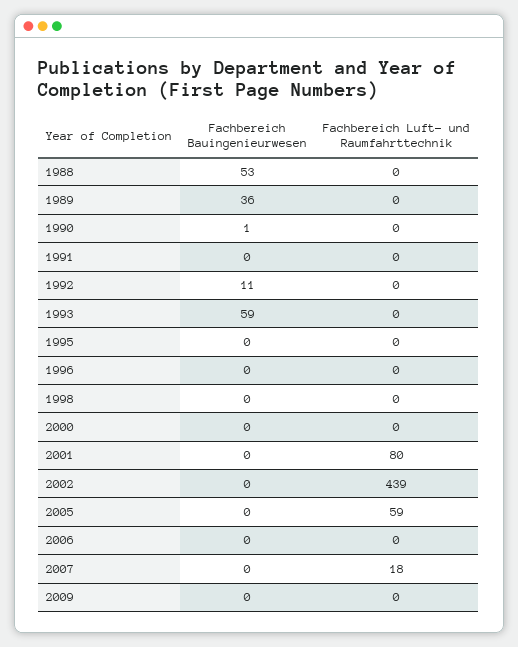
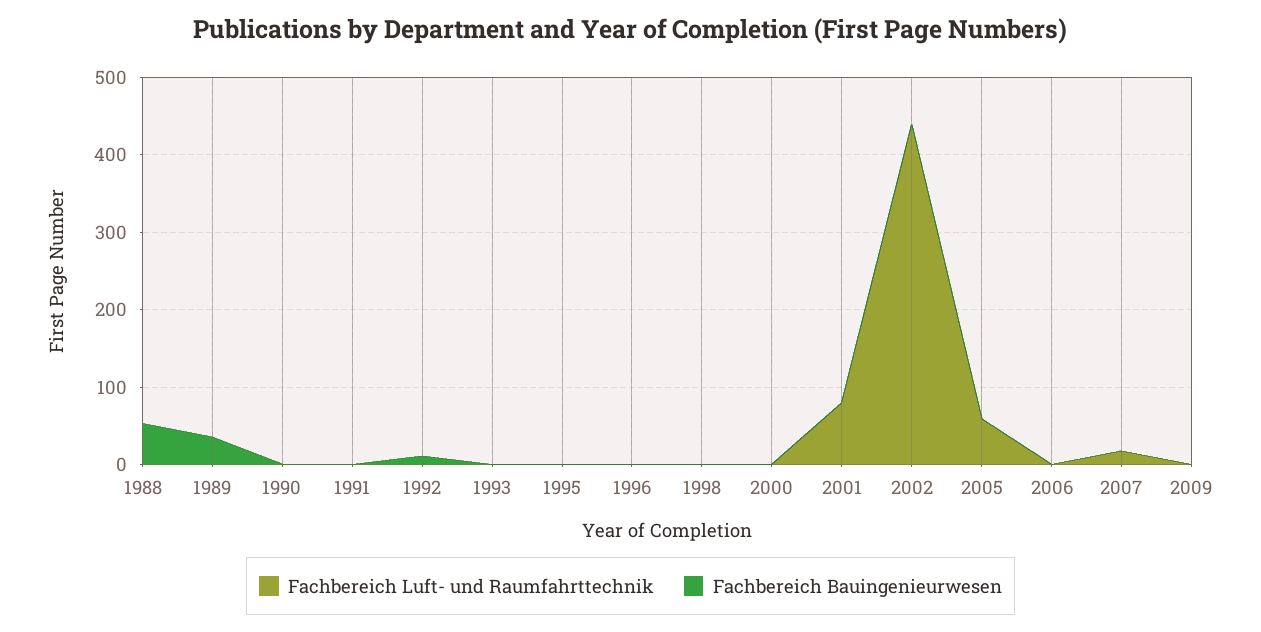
Fachbereich Bauingenieurwesen, 1993: 59 -> 0

